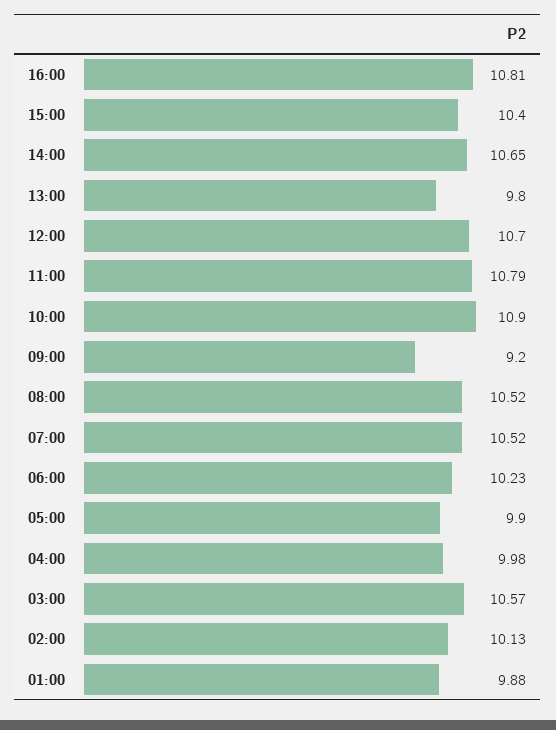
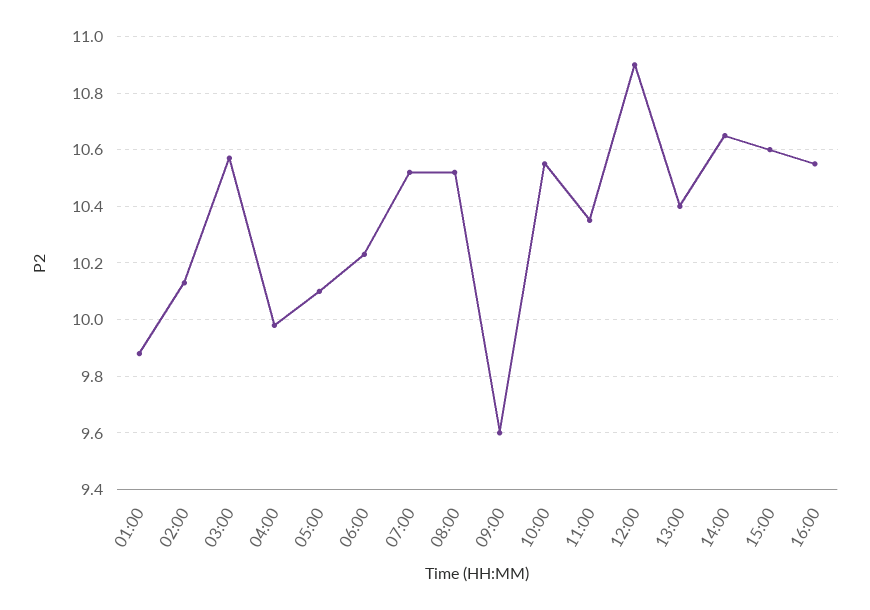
16:00: 10.81 -> 10.55
15:00: 10.4 -> 10.6
13:00: 9.8 -> 10.4
12:00: 10.7 -> 10.9
11:00: 10.79 -> 10.35
10:00: 10.9 -> 10.55
09:00: 9.2 -> 9.6
05:00: 9.9 -> 10.1

